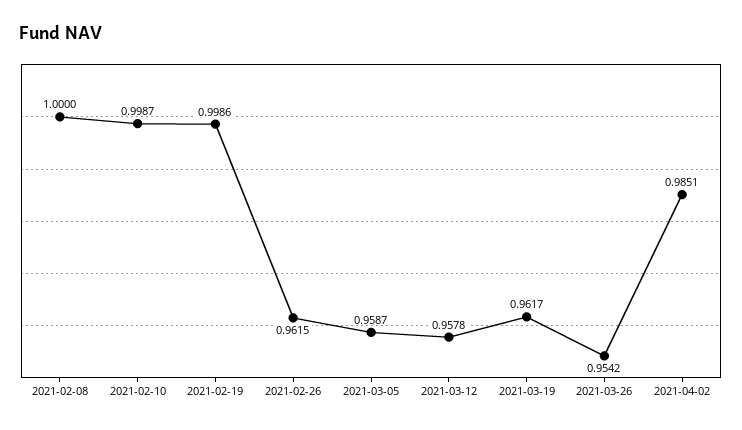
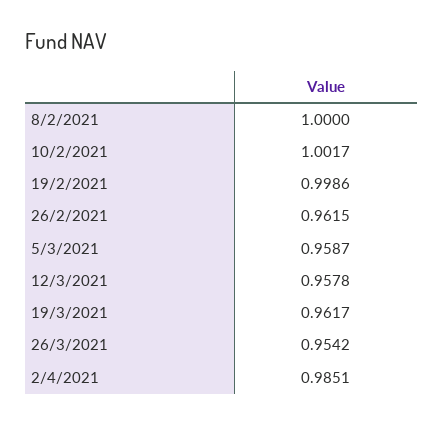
2021-02-10: 0.9987 -> 1.0017

